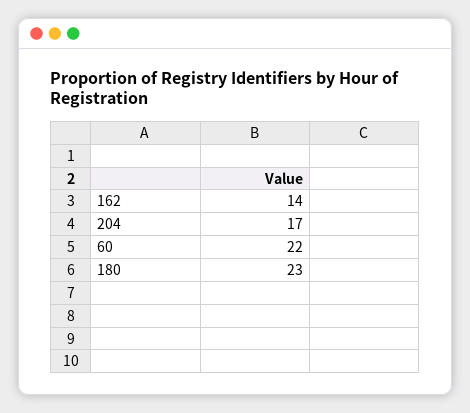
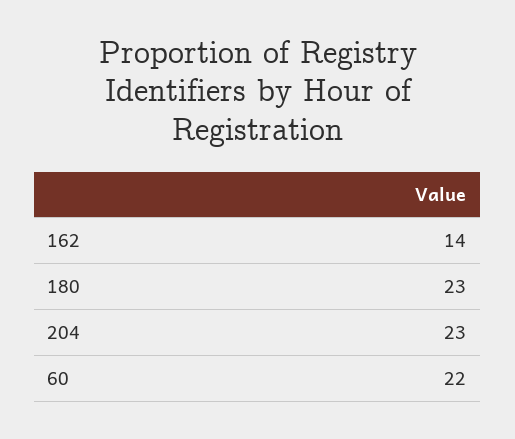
204: 17 -> 23

